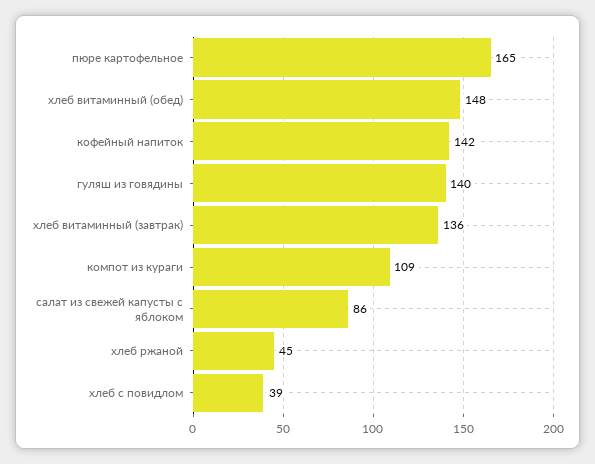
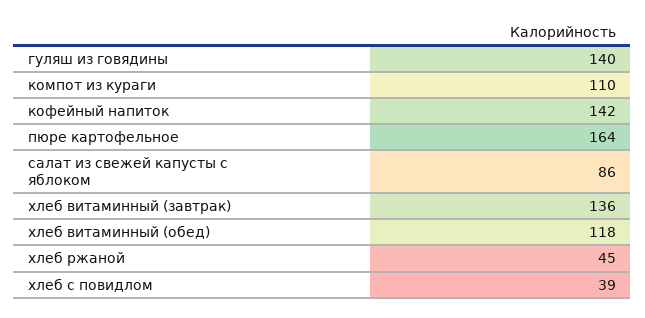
пюре картофельное: 165 -> 164
хлеб витаминный (обед): 148 -> 118
компот из кураги: 109 -> 110

